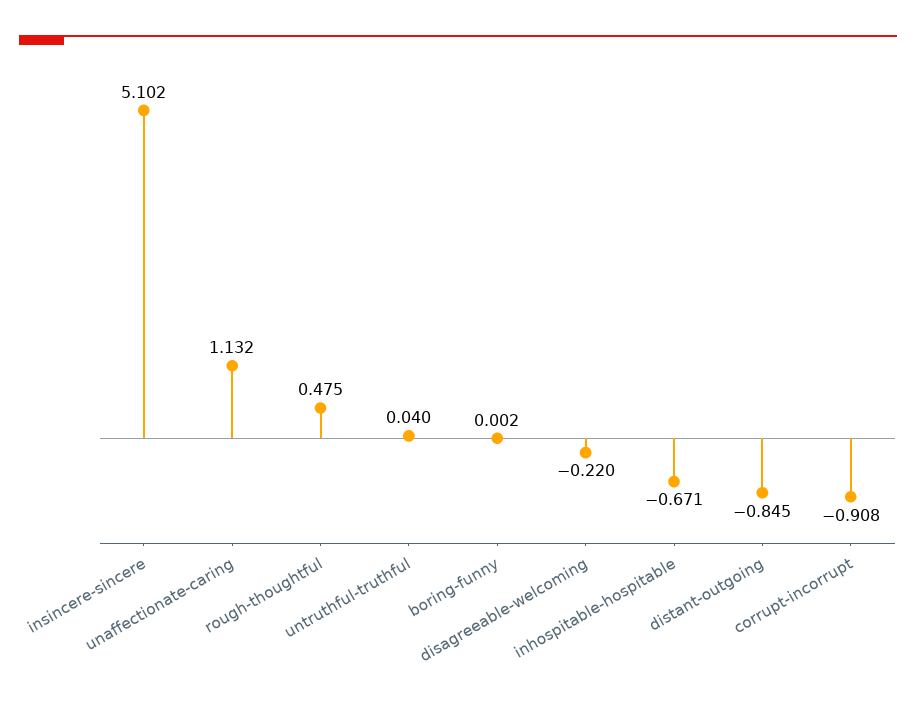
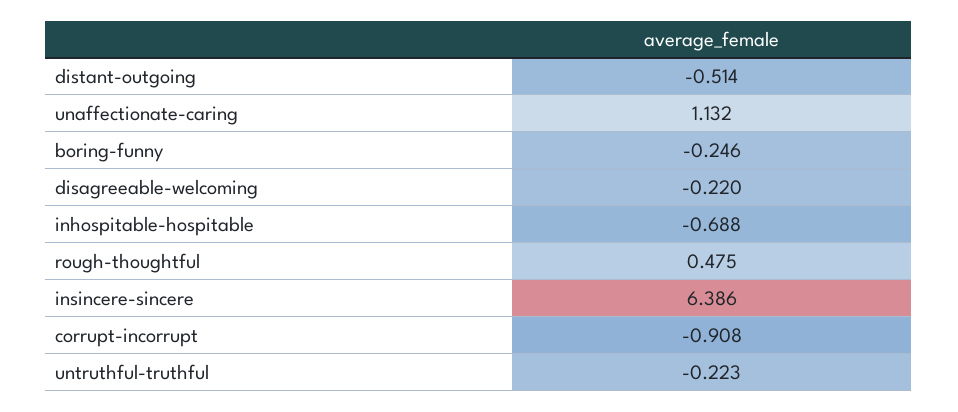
insincere-sincere: 5.102 -> 6.386
untruthful-truthful: 0.04 -> -0.223
boring-funny: 0.002 -> -0.246
inhospitable-hospitable: -0.671 -> -0.688
distant-outgoing: -0.845 -> -0.514

